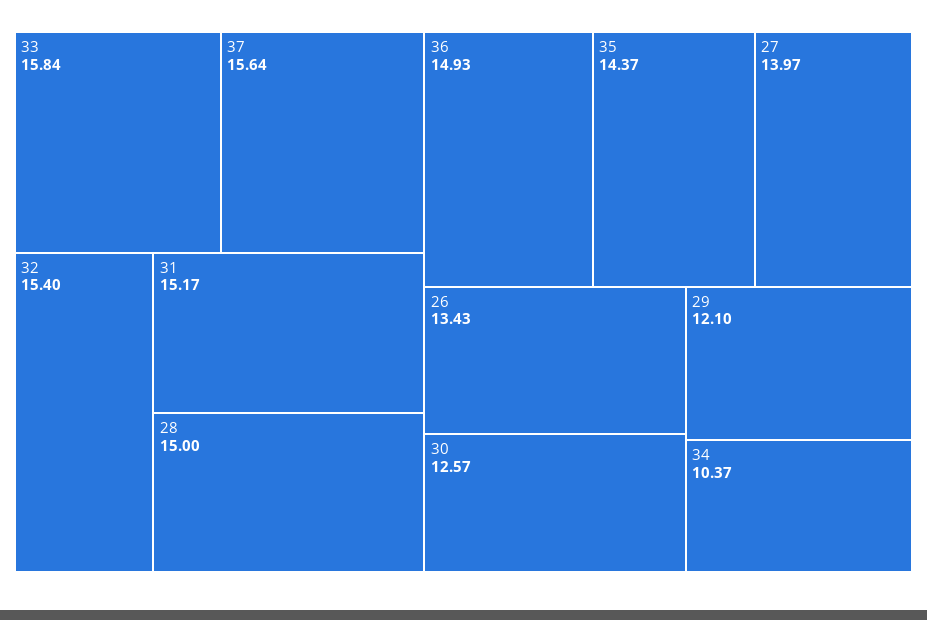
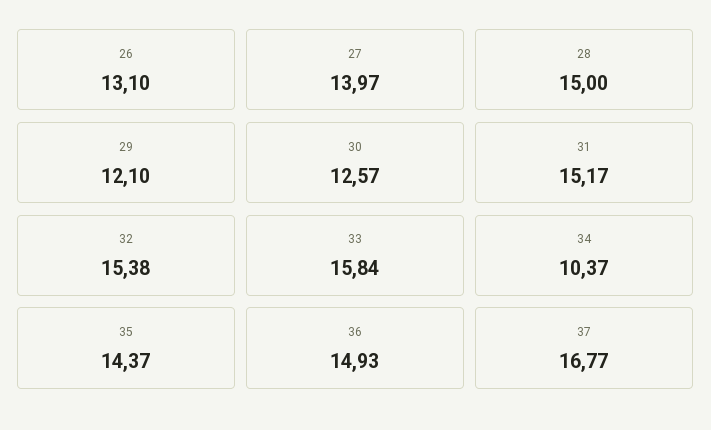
37: 15.64 -> 16.77
32: 15.4 -> 15.38
26: 13.43 -> 13.1

